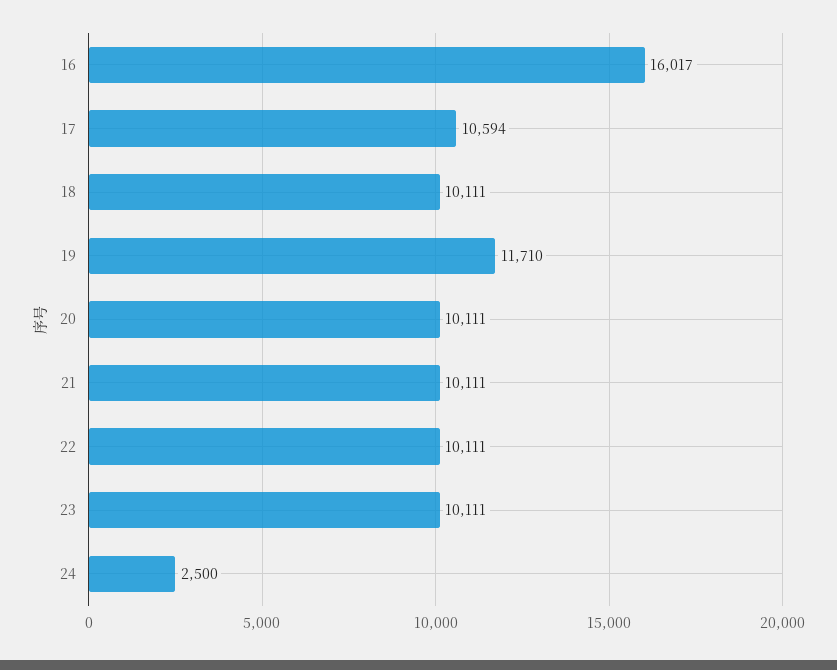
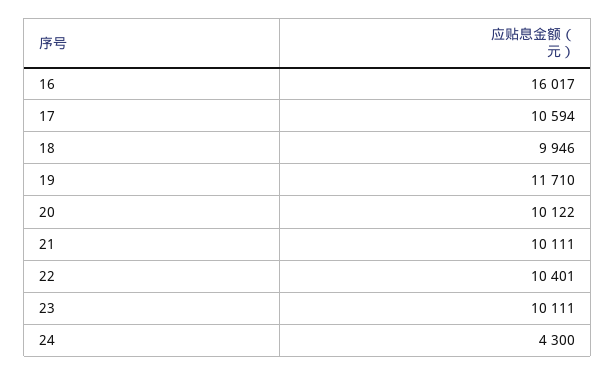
18: 10111 -> 9946
20: 10111 -> 10122
22: 10111 -> 10401
24: 2500 -> 4300

